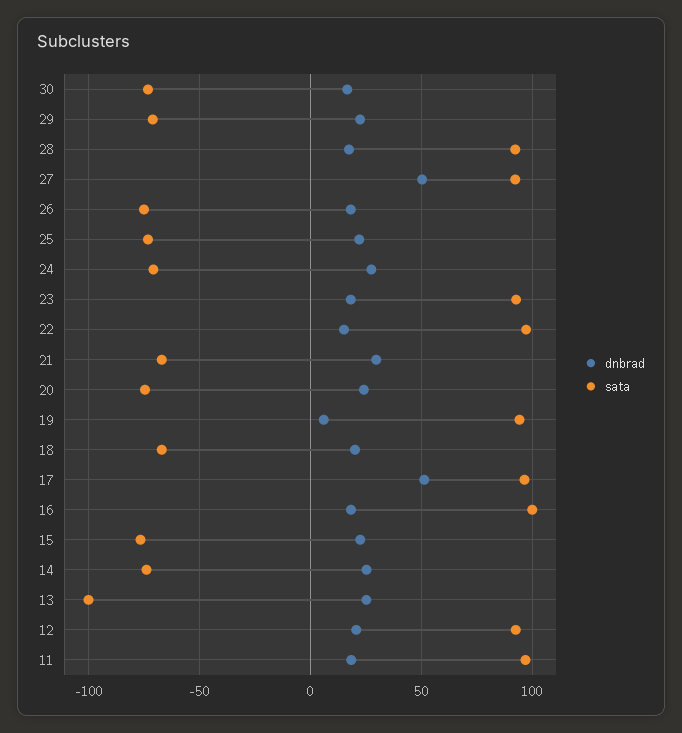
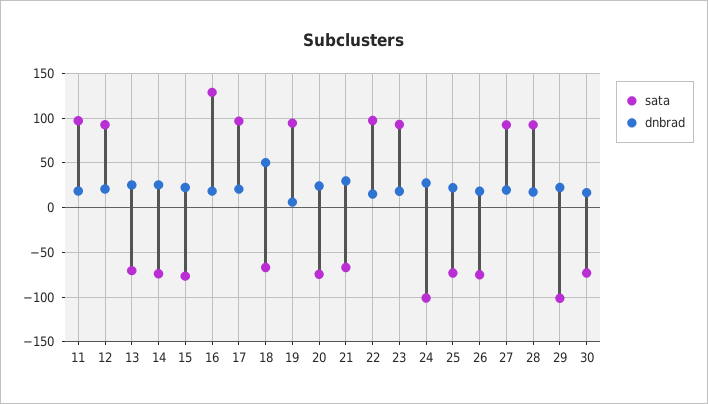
sata, 29: -70 -> -100
dnbrad, 27: 50 -> 20
sata, 24: -70 -> -100
dnbrad, 18: 20 -> 50
dnbrad, 17: 50 -> 20
sata, 16: 100 -> 130
sata, 13: -100 -> -70

